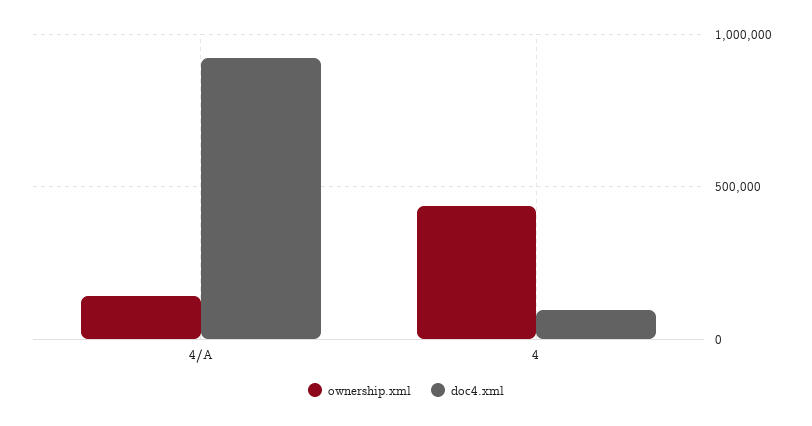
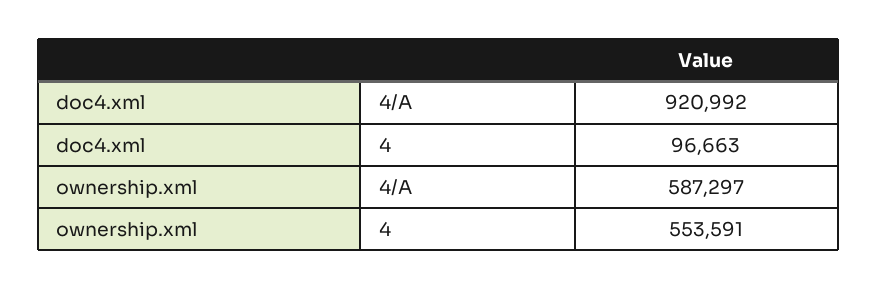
ownership.xml, 4/A: 150000 -> 587297
ownership.xml, 4: 450000 -> 553591

